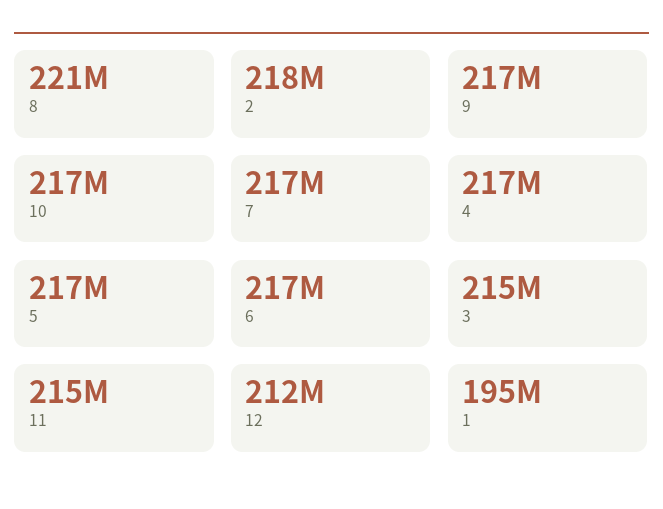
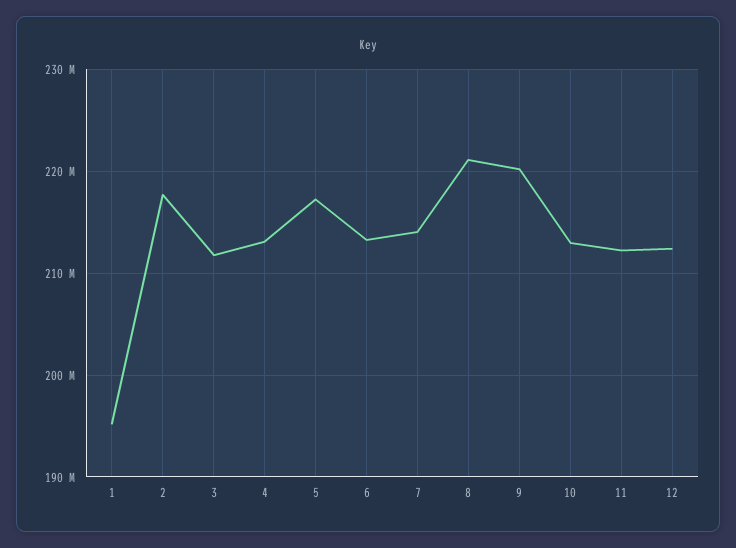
9: 217000000 -> 220000000
10: 217000000 -> 213000000
7: 217000000 -> 214000000
4: 217000000 -> 213000000
6: 217000000 -> 213000000
3: 215000000 -> 212000000
11: 215000000 -> 212000000

